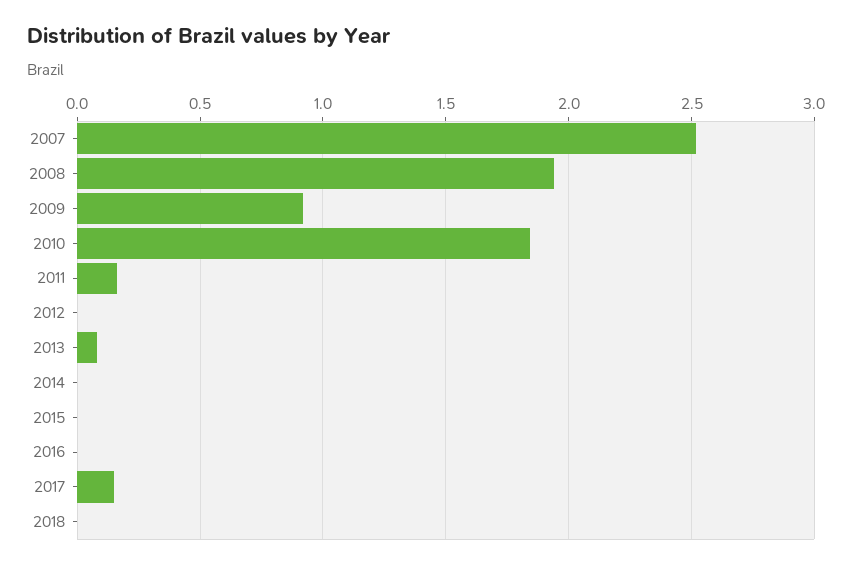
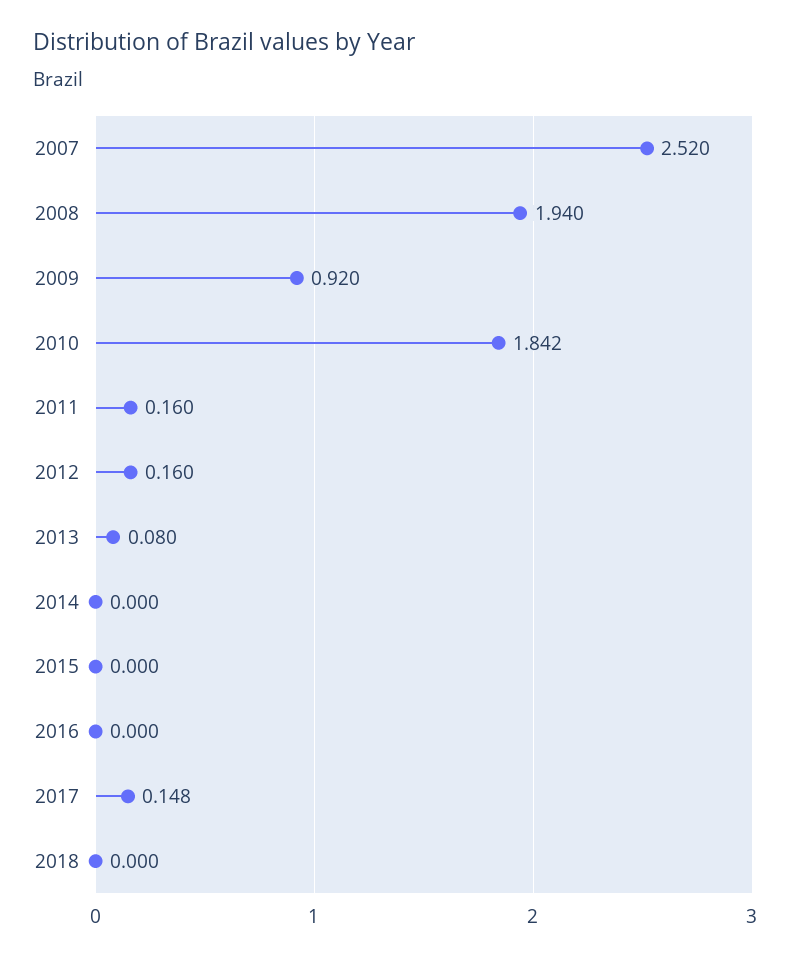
2012: 0 -> 0.16

